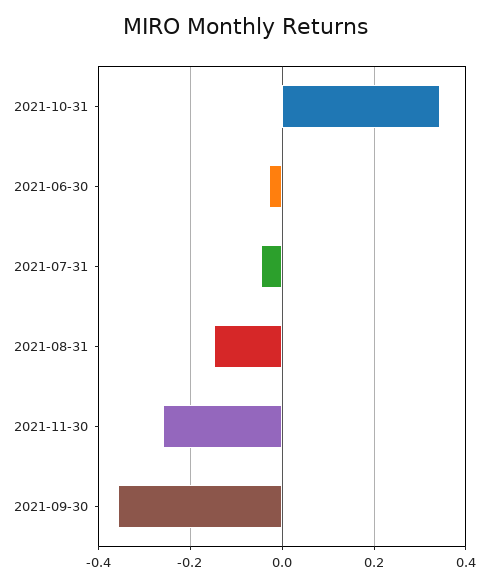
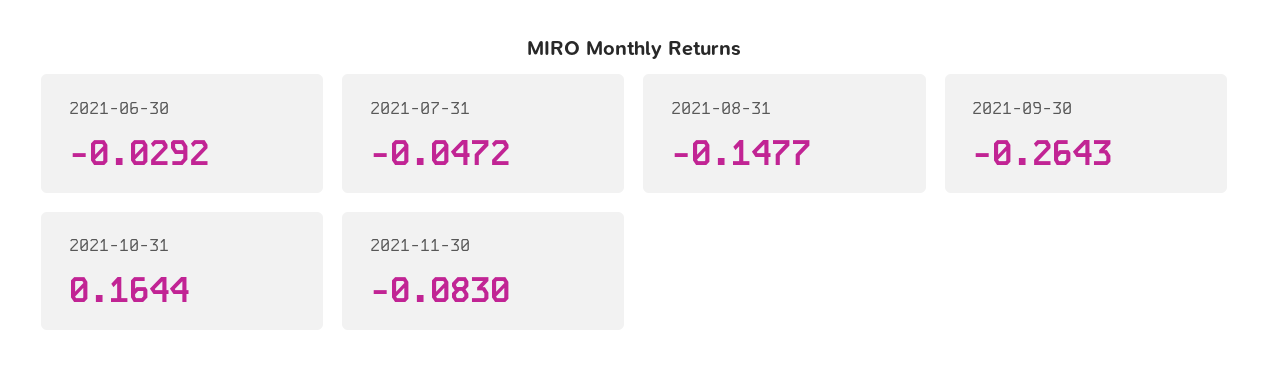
2021-10-31: 0.34 -> 0.1644
2021-11-30: -0.26 -> -0.083
2021-09-30: -0.36 -> -0.2643

